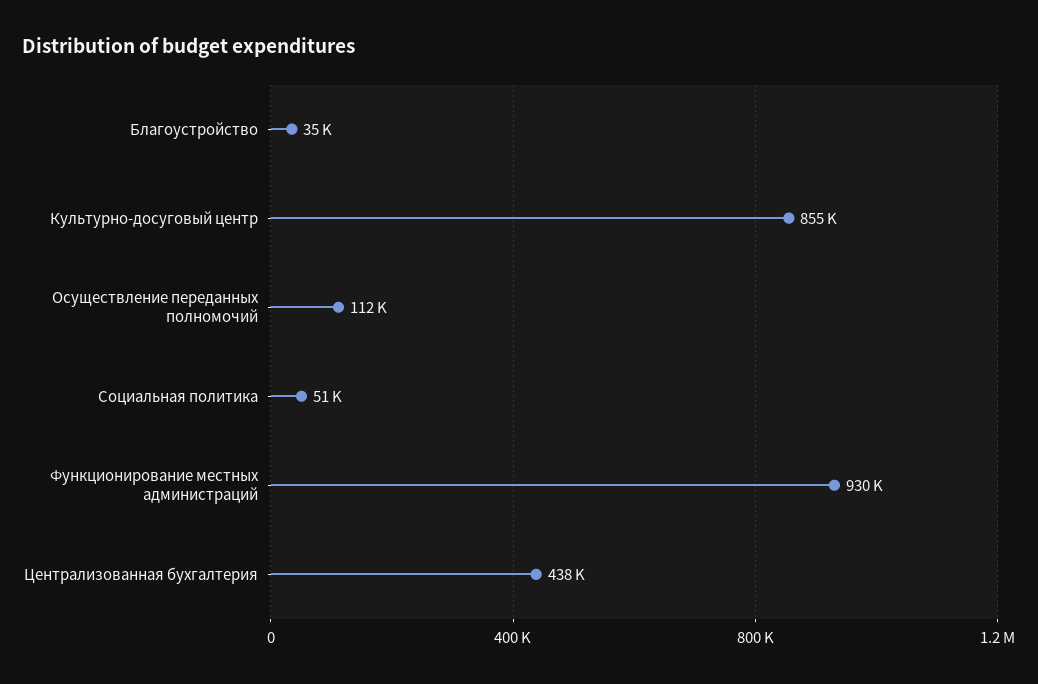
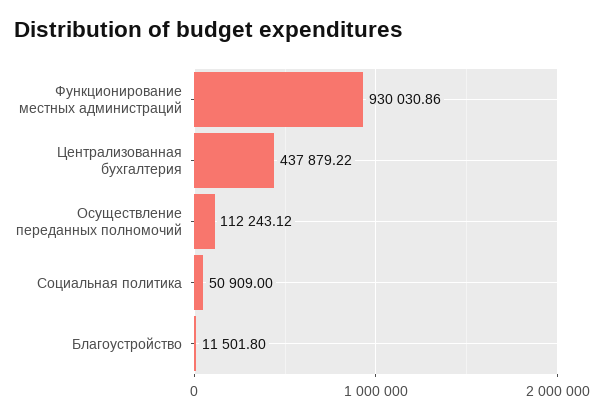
Благоустройство: 35000 -> 11501.8
Культурно-досуговый центр: 855000 -> none

